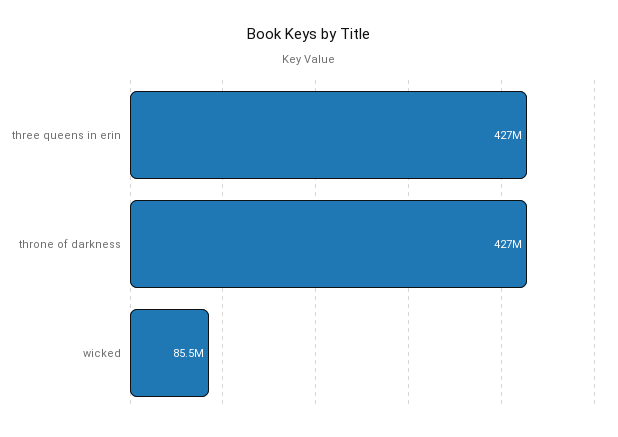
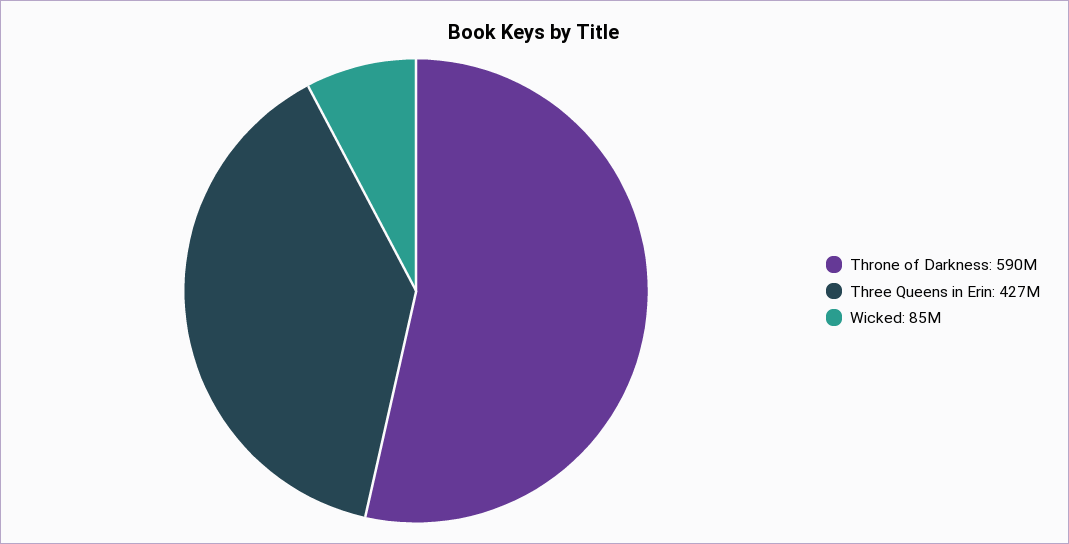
throne of darkness: 427000000 -> 590000000

